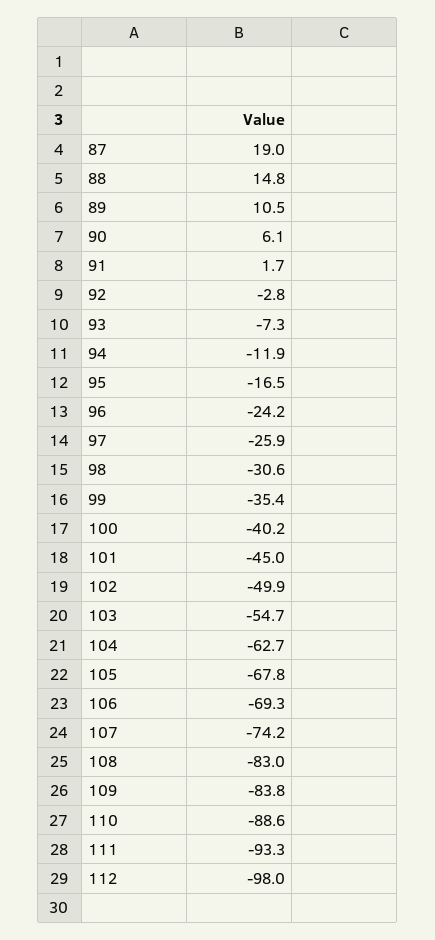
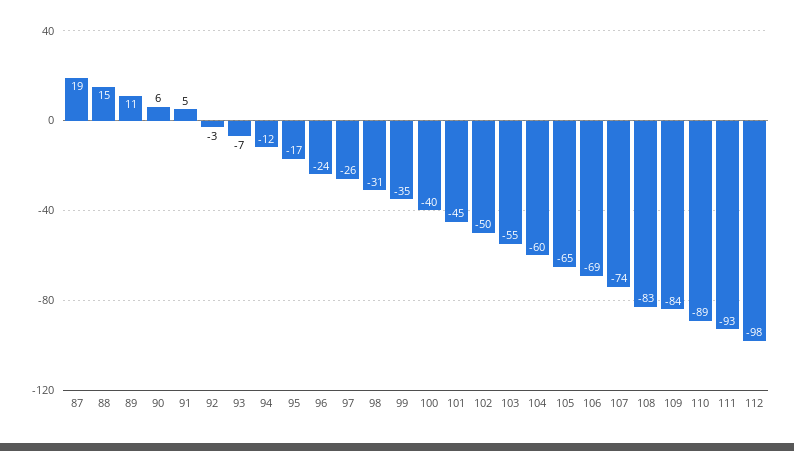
91: 1.7 -> 5
104: -62.7 -> -60
105: -67.8 -> -65

